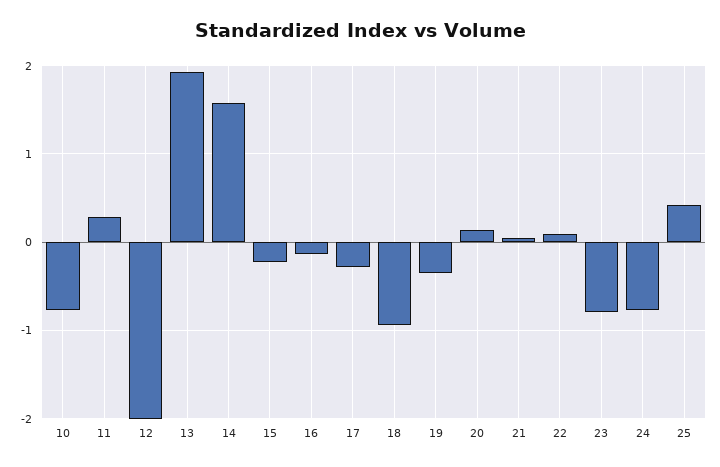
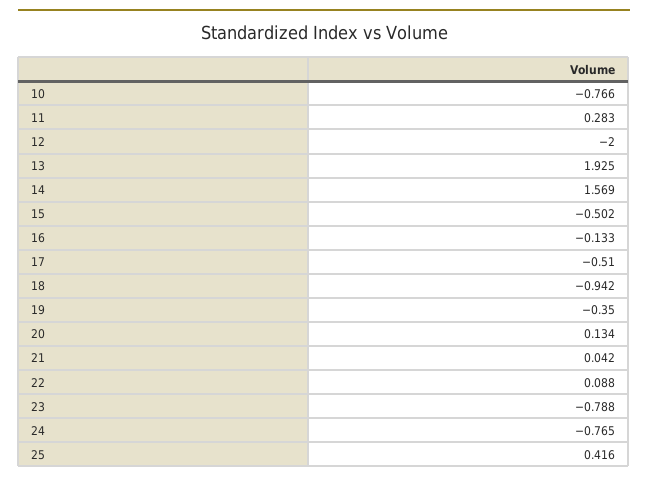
15: -0.2 -> -0.502
17: -0.3 -> -0.51

